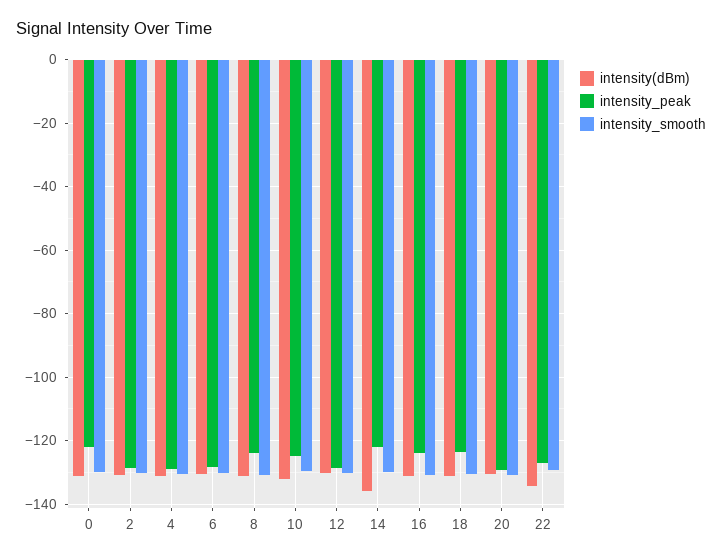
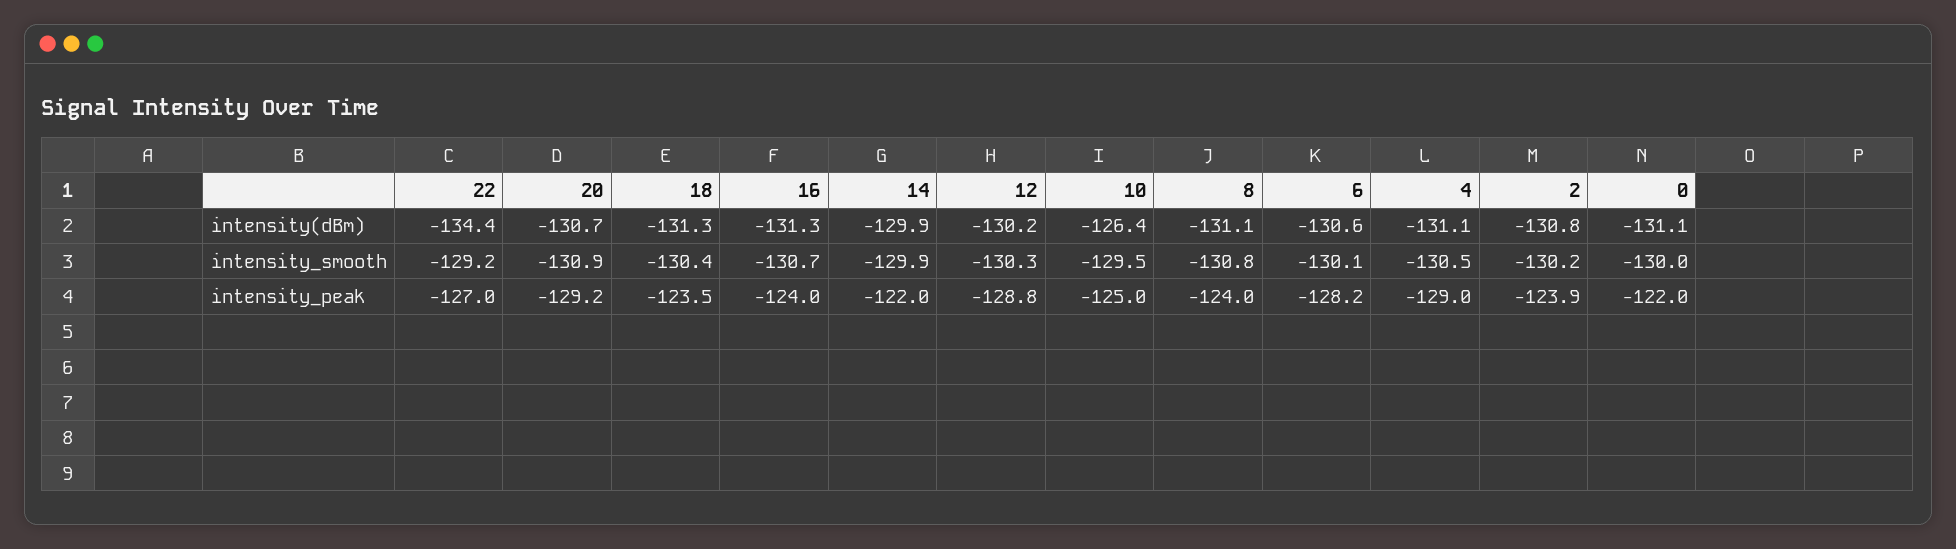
intensity_peak, 2: -128 -> -123.9
intensity(dBm), 10: -132 -> -126.4
intensity(dBm), 14: -136 -> -129.9

